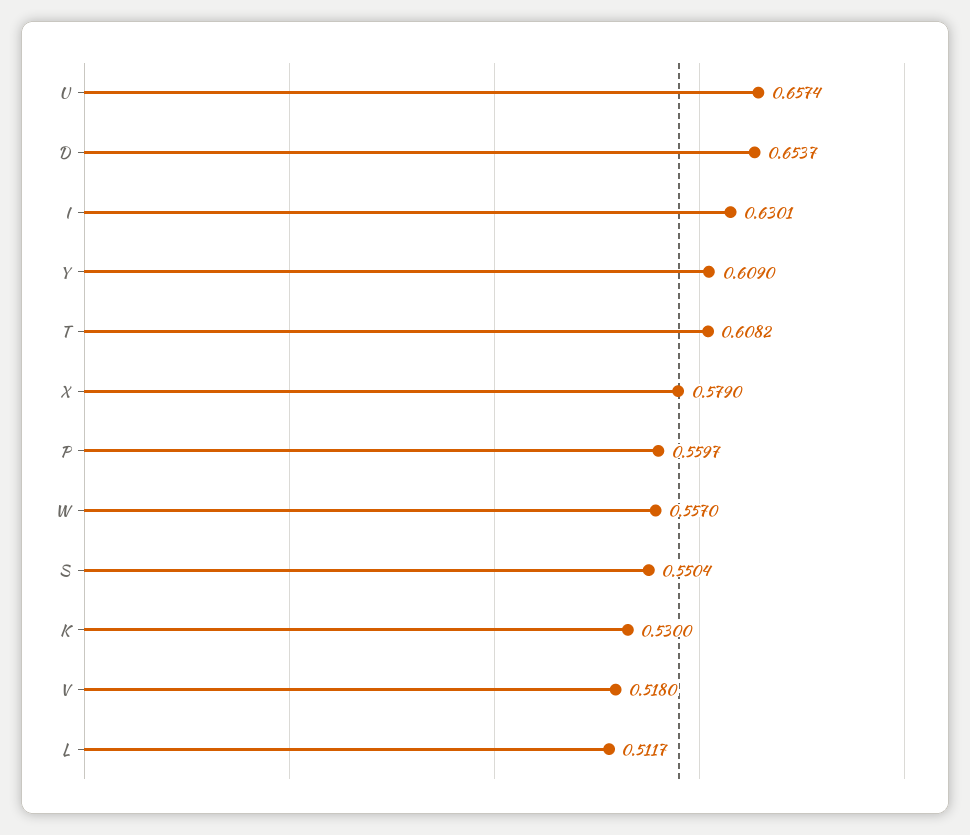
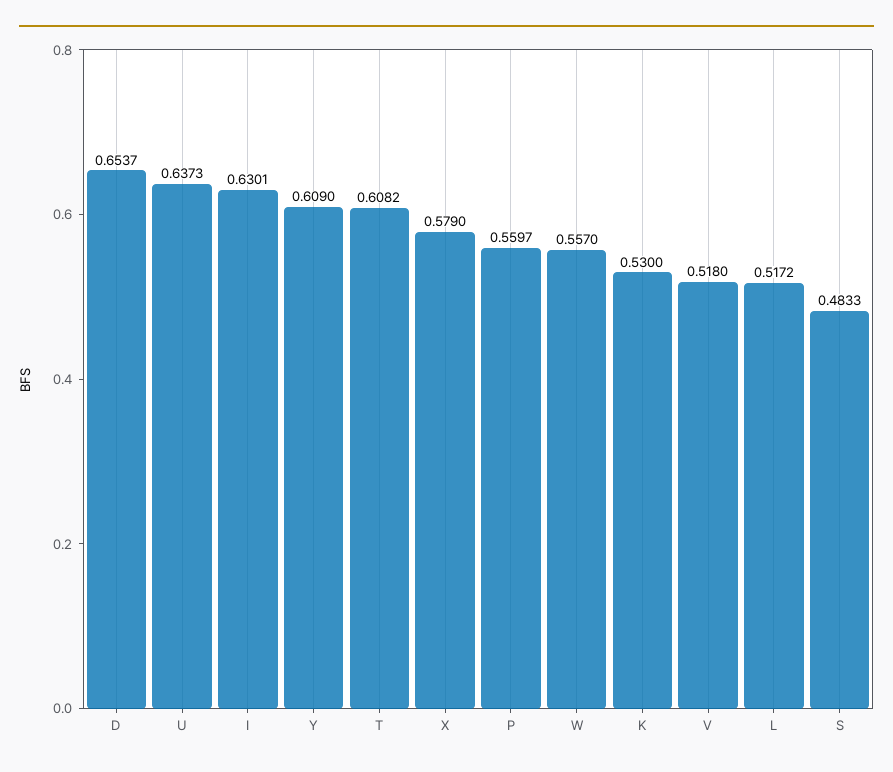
U: 0.6574 -> 0.6373
S: 0.5504 -> 0.4833
L: 0.5117 -> 0.5172

